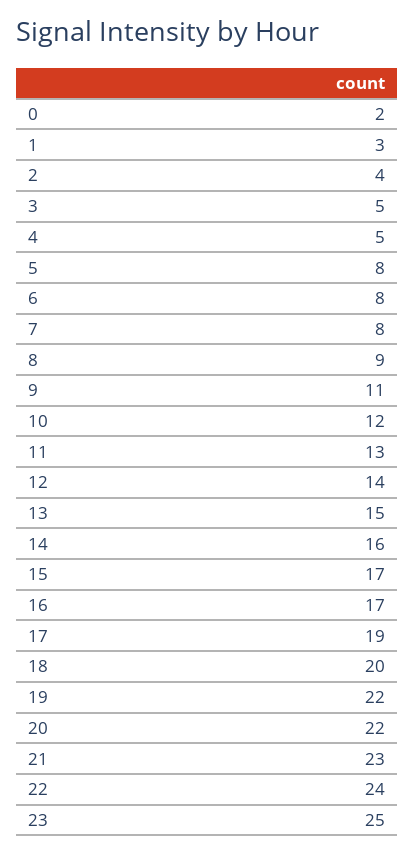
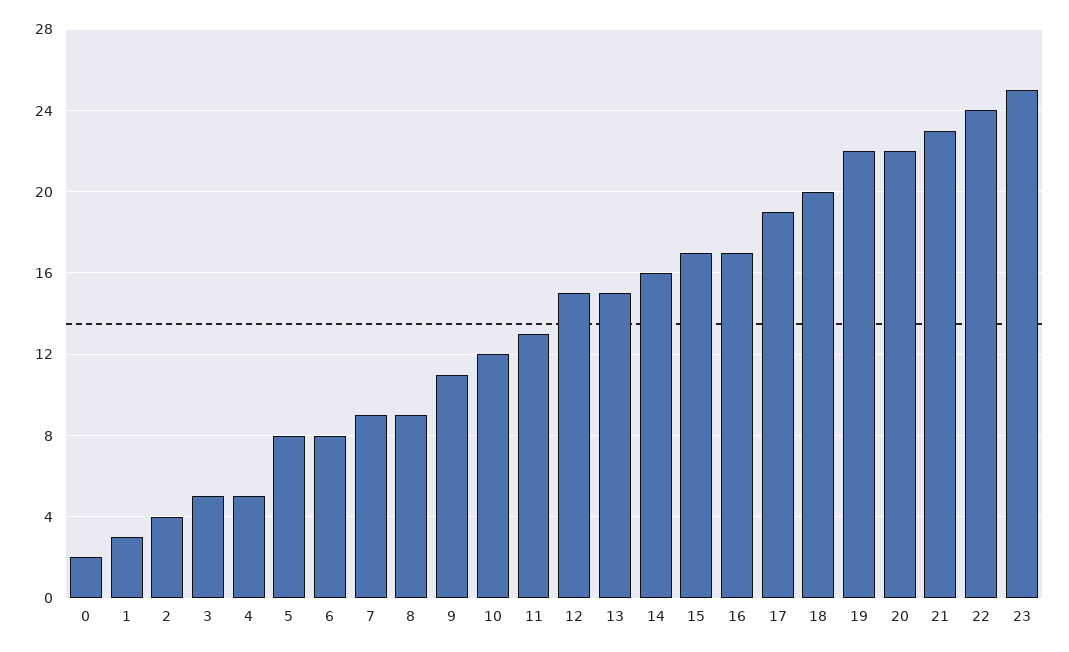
7: 8 -> 9
12: 14 -> 15

